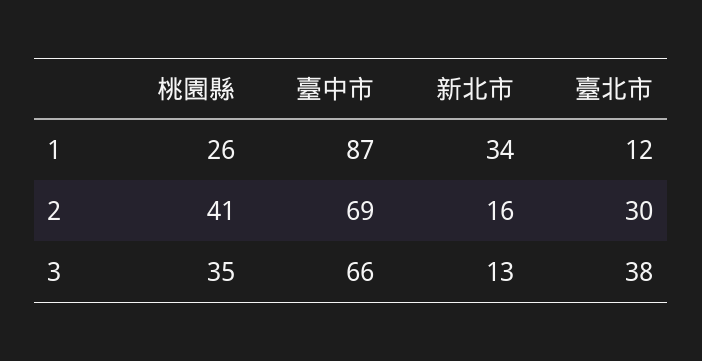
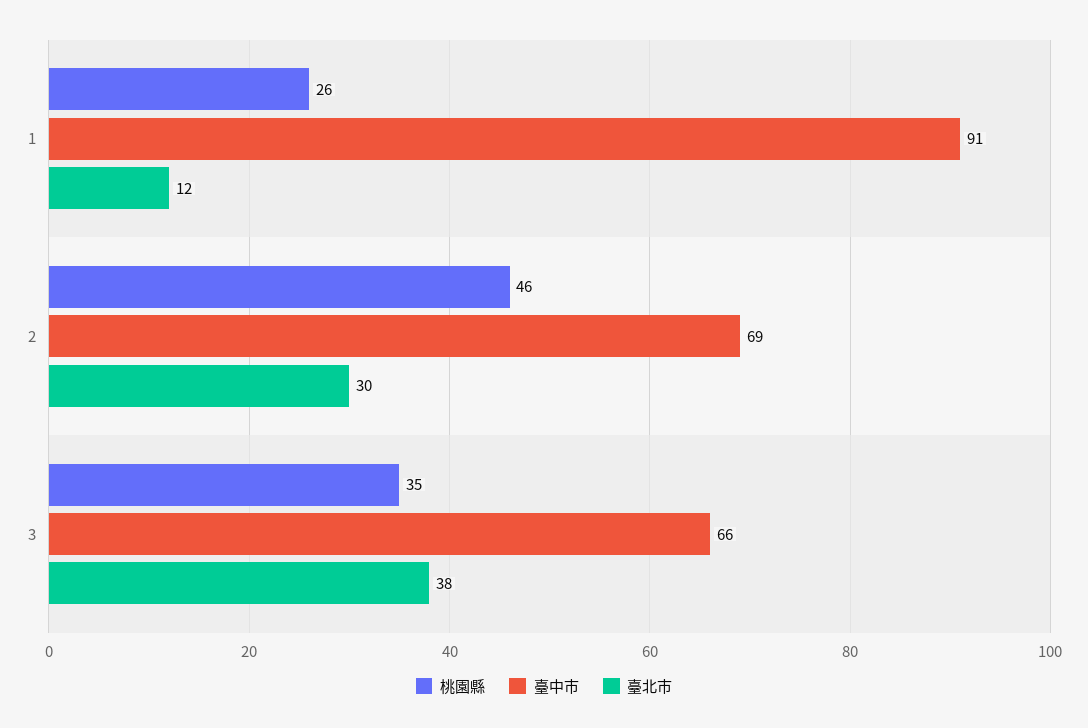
臺中市, 1: 87 -> 91
新北市, 1: 34 -> none
桃園縣, 2: 41 -> 46
新北市, 2: 16 -> none
新北市, 3: 13 -> none

